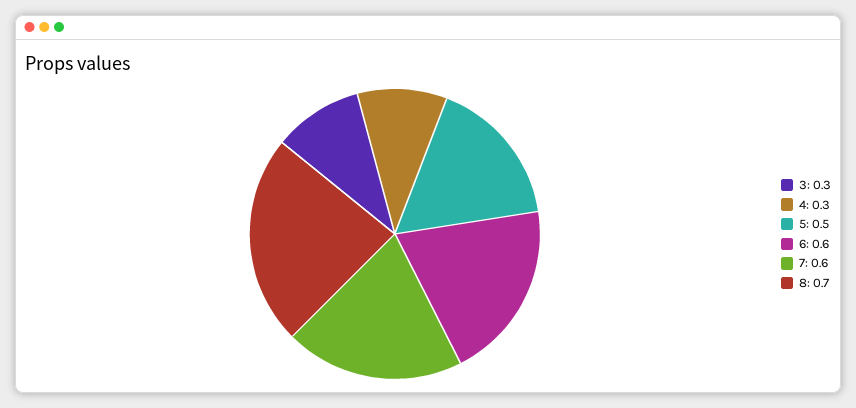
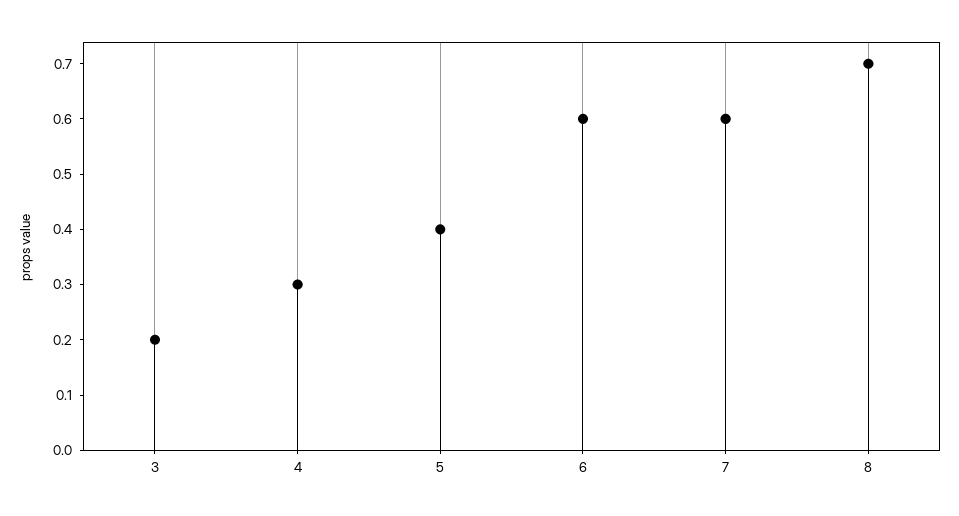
3: 0.3 -> 0.2
5: 0.5 -> 0.4

